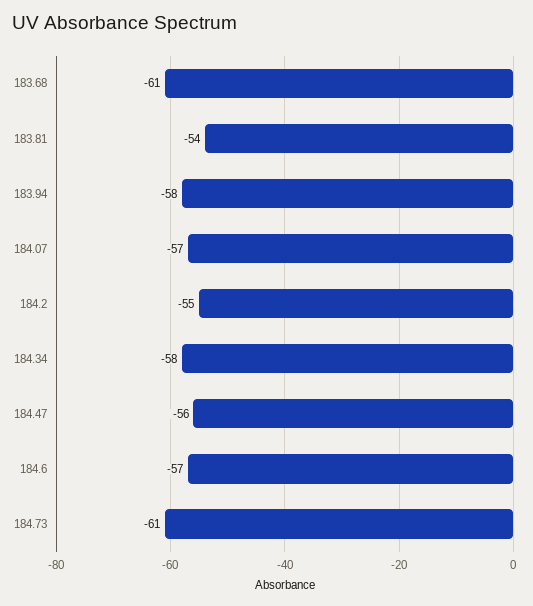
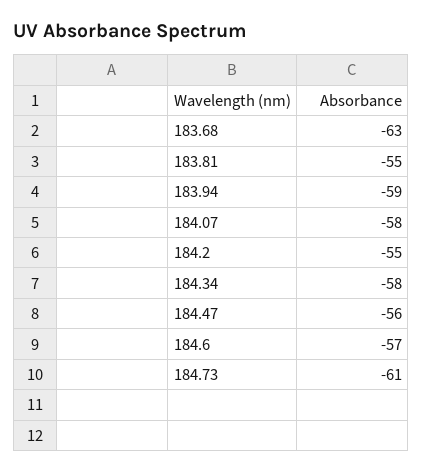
183.68: -61 -> -63
183.81: -54 -> -55
183.94: -58 -> -59
184.07: -57 -> -58

